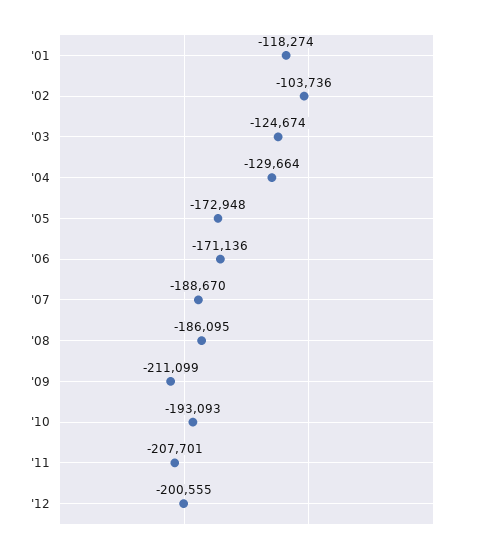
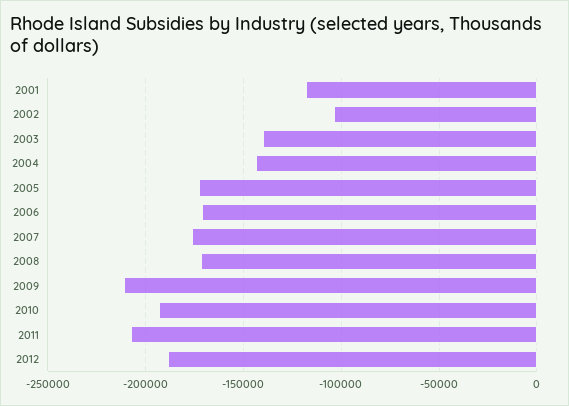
'03: -124674 -> -140000
'04: -129664 -> -145000
'07: -188670 -> -175000
'08: -186095 -> -170000
'12: -200555 -> -190000

